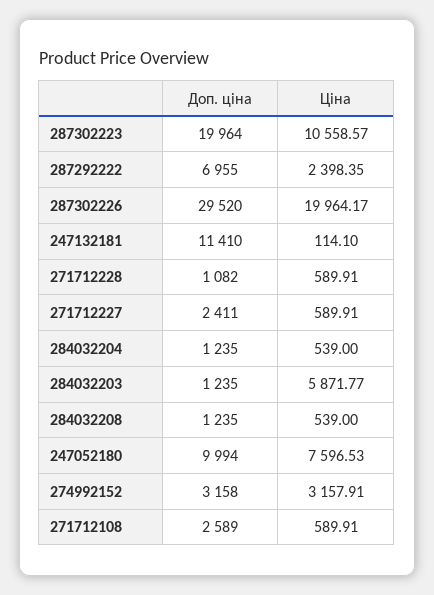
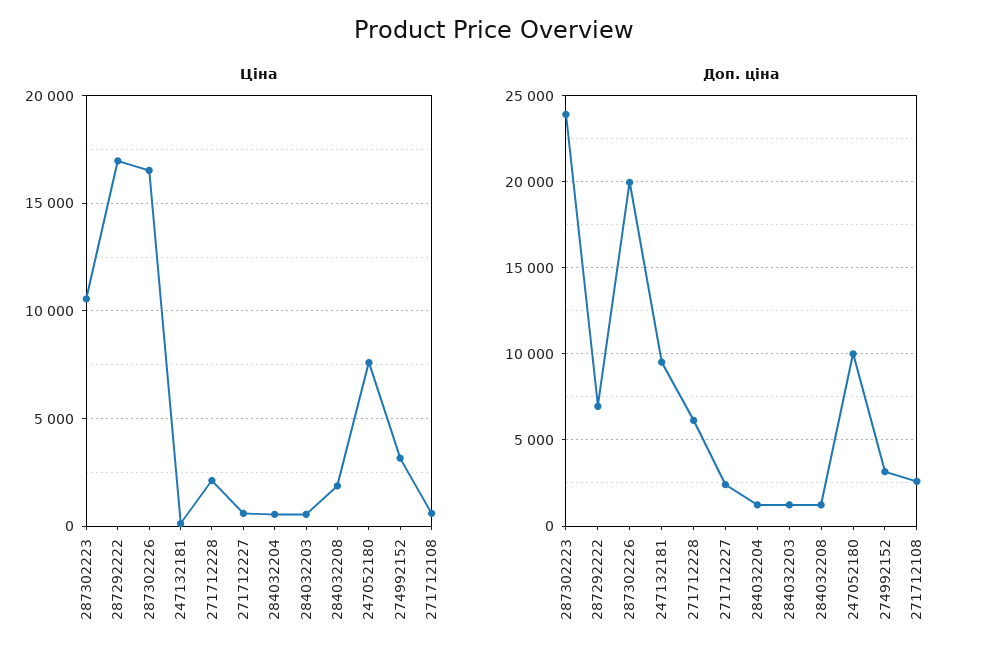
Доп. ціна, 287302223: 19964 -> 24000
Ціна, 287292222: 2398.35 -> 17000
Доп. ціна, 287302226: 29520 -> 20000
Ціна, 287302226: 19964.17 -> 16500
Доп. ціна, 247132181: 11410 -> 9500
Доп. ціна, 271712228: 1082 -> 6000
Ціна, 271712228: 589.91 -> 2000
Ціна, 284032203: 5871.77 -> 500
Ціна, 284032208: 539 -> 2000

